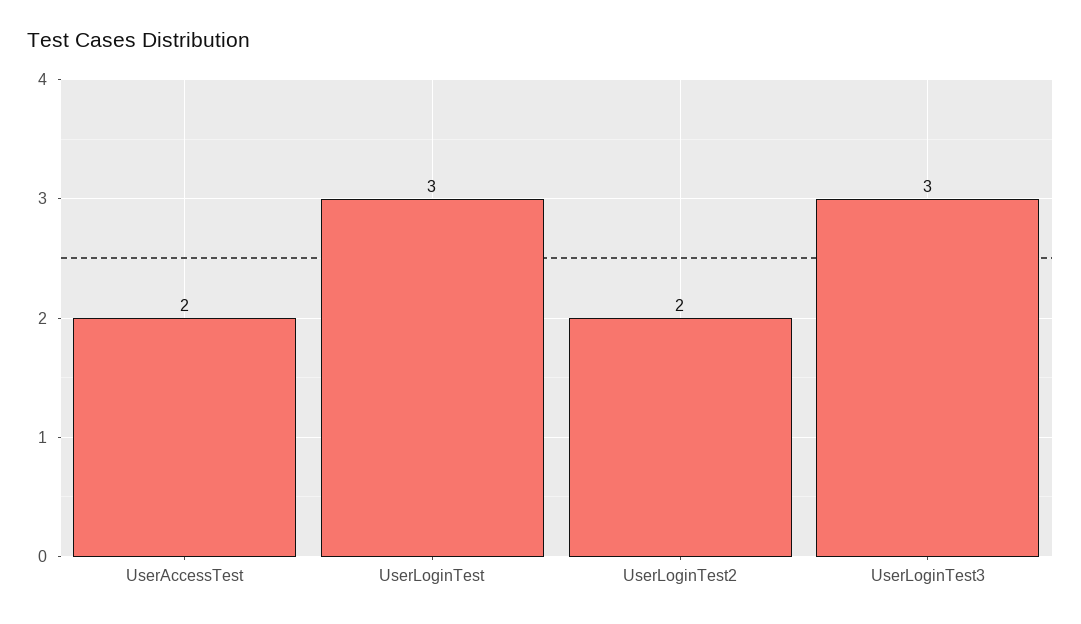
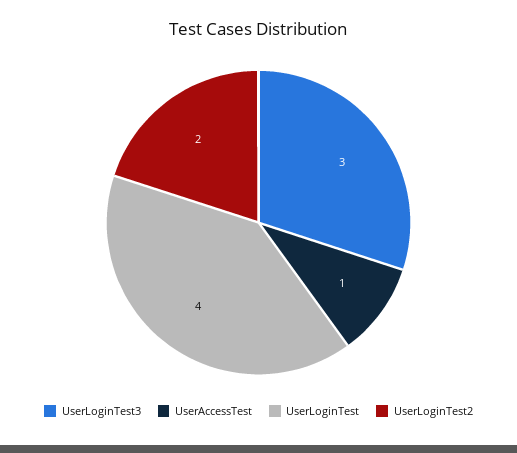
UserAccessTest: 2 -> 1
UserLoginTest: 3 -> 4

